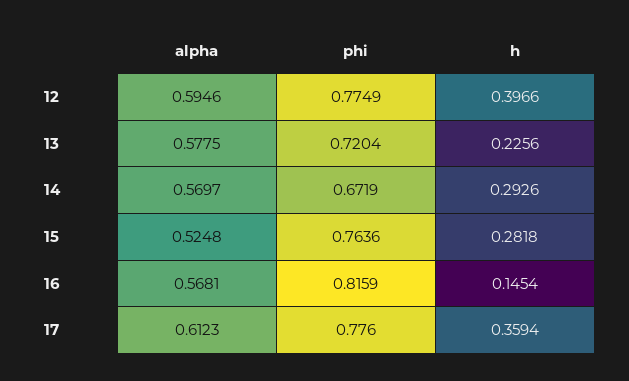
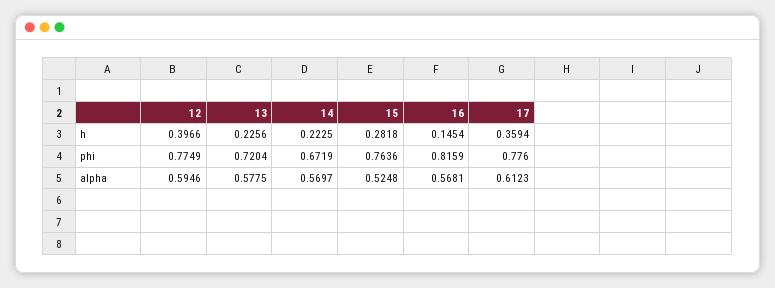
h, 14: 0.2926 -> 0.2225

